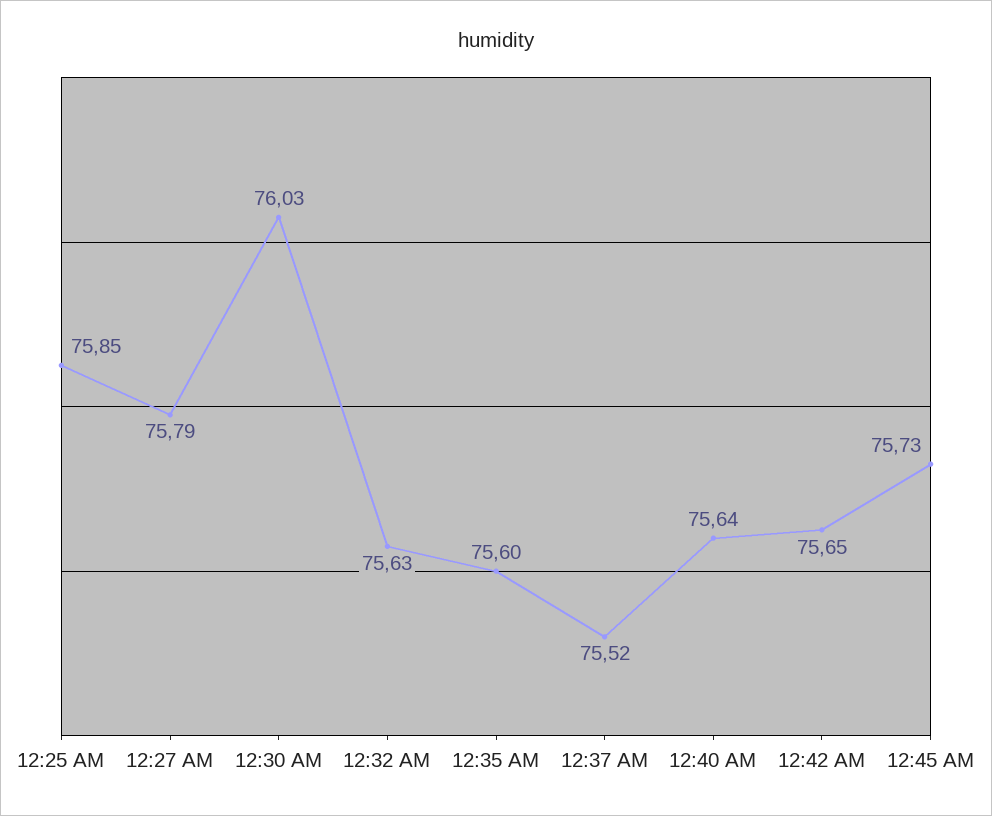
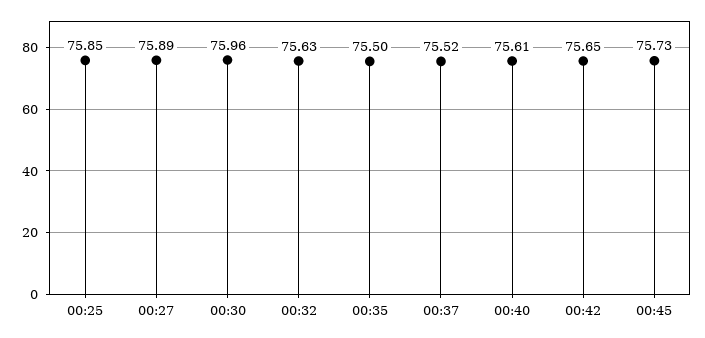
12:27 AM: 75.79 -> 75.89
12:30 AM: 76.03 -> 75.96
12:35 AM: 75.6 -> 75.5
12:40 AM: 75.64 -> 75.61

